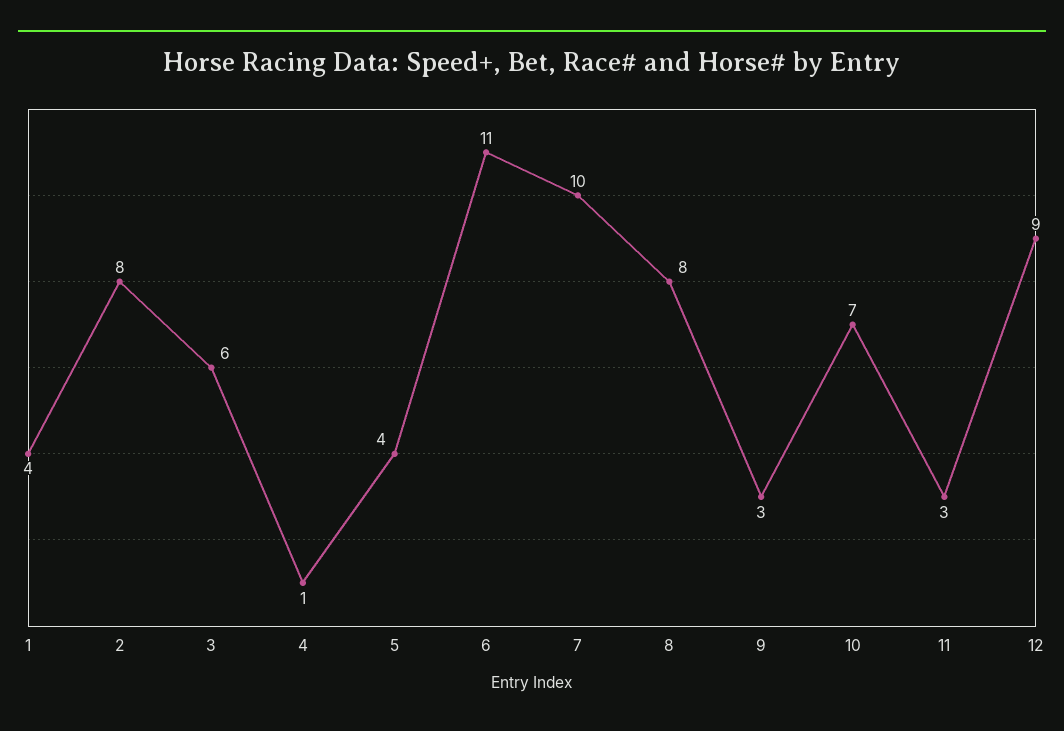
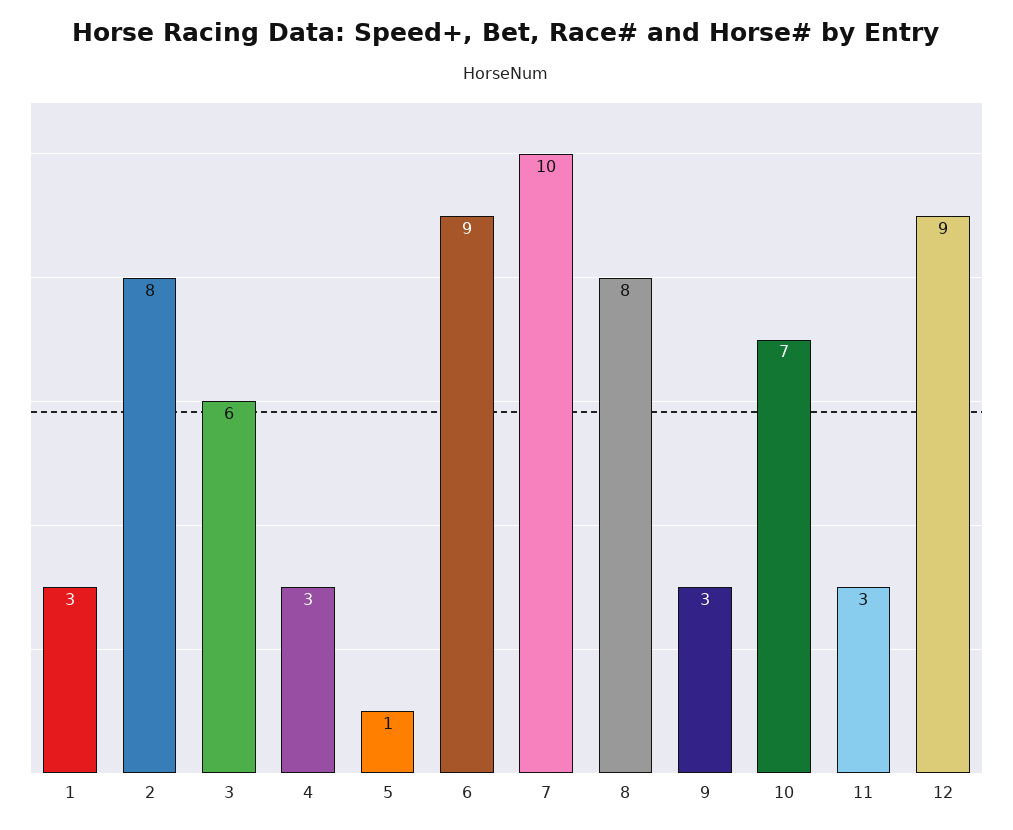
1: 4 -> 3
4: 1 -> 3
5: 4 -> 1
6: 11 -> 9

